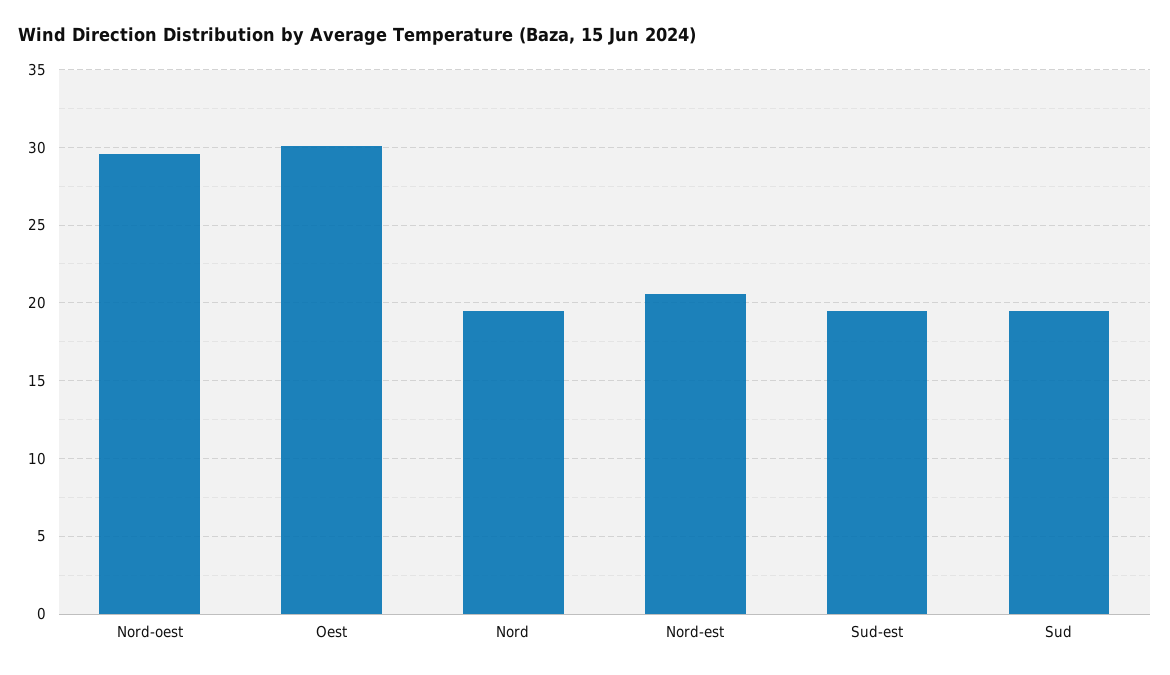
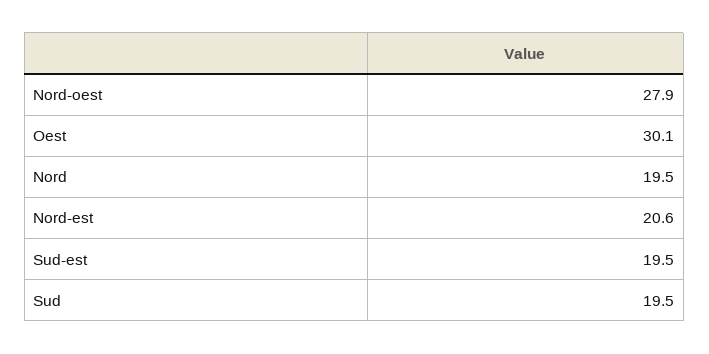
Nord-oest: 29.5 -> 27.9

